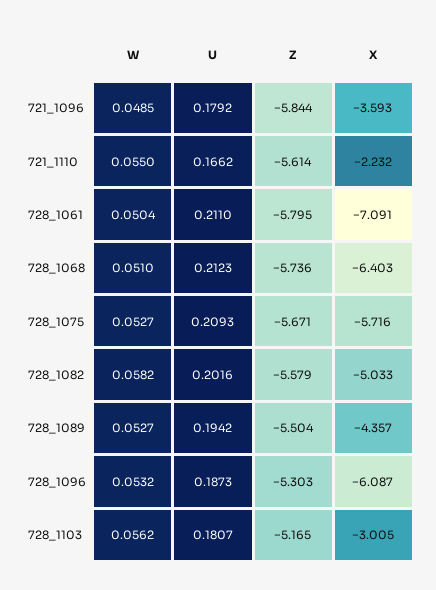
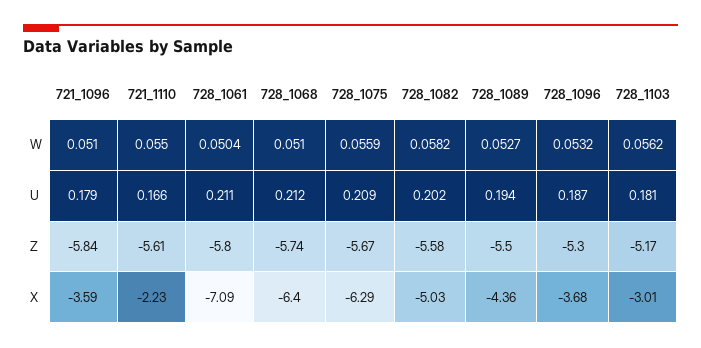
W, 721_1096: 0.0485 -> 0.051
W, 728_1075: 0.0527 -> 0.0559
X, 728_1075: -5.716 -> -6.29
X, 728_1096: -6.087 -> -3.68

